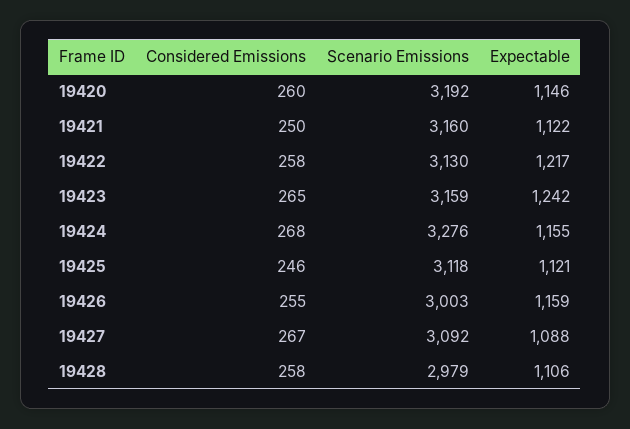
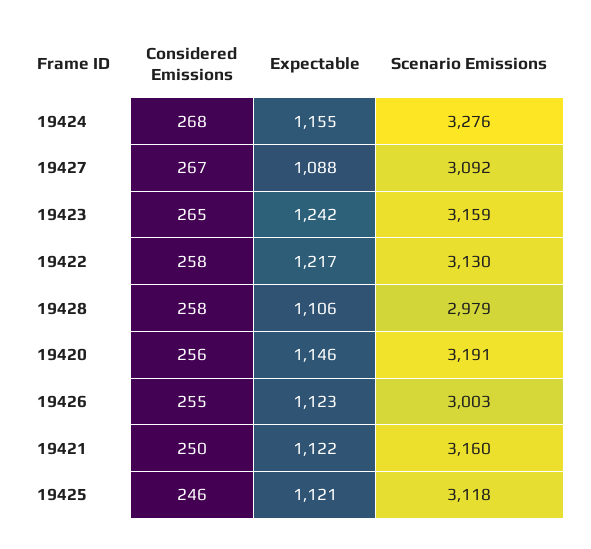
Considered Emissions, 19420: 260 -> 256
Scenario Emissions, 19420: 3192 -> 3191
Expectable, 19426: 1159 -> 1123

